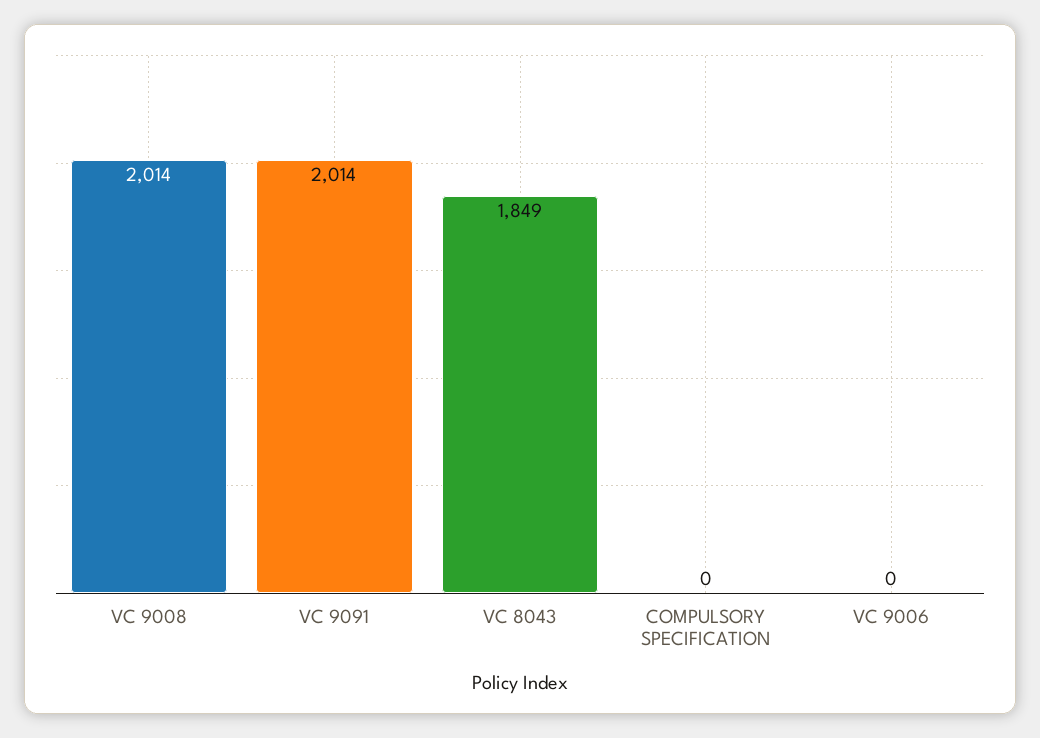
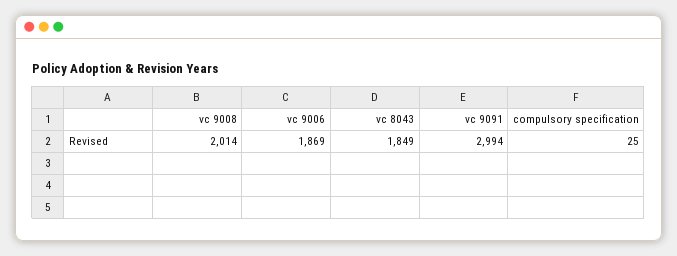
VC 9091: 2014 -> 2994
COMPULSORY SPECIFICATION: 0 -> 25
VC 9006: 0 -> 1869

